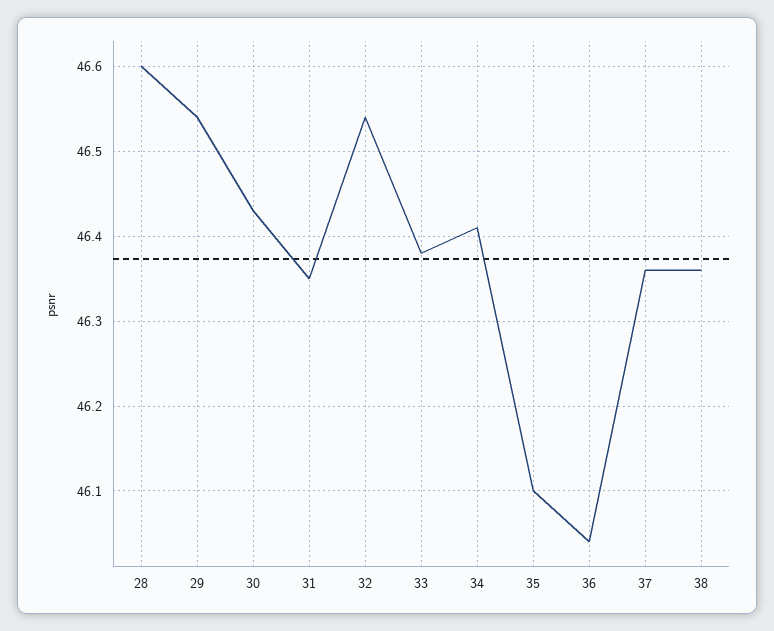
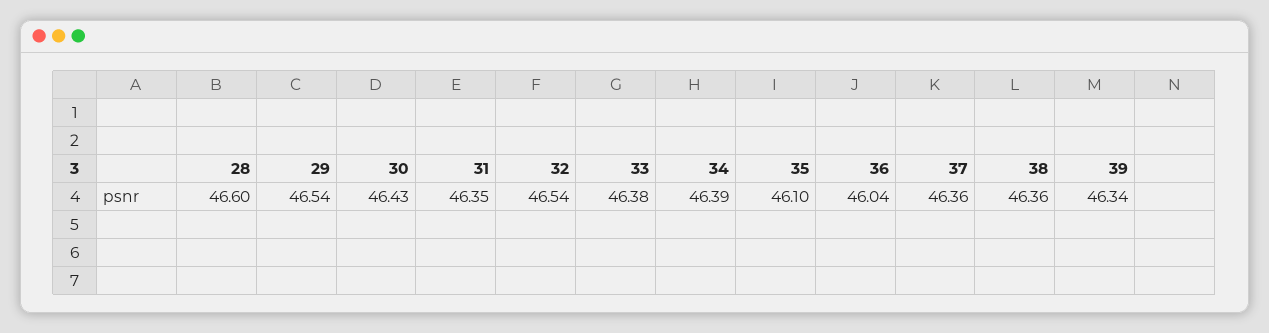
34: 46.41 -> 46.39
39: none -> 46.34

